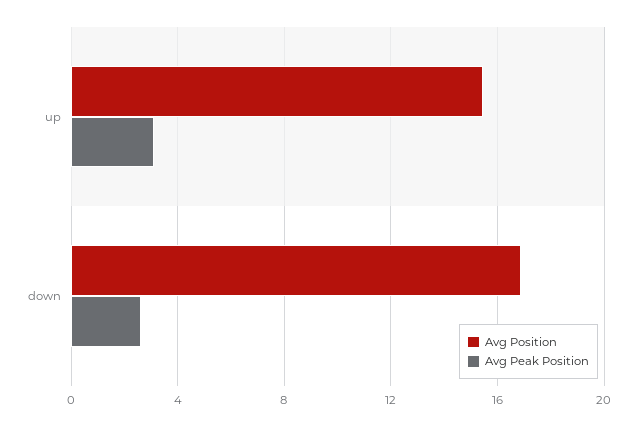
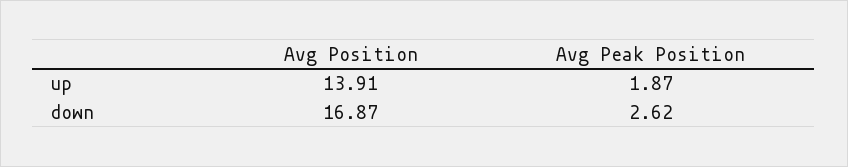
Avg Position, up: 15.5 -> 13.91
Avg Peak Position, up: 3 -> 1.87

